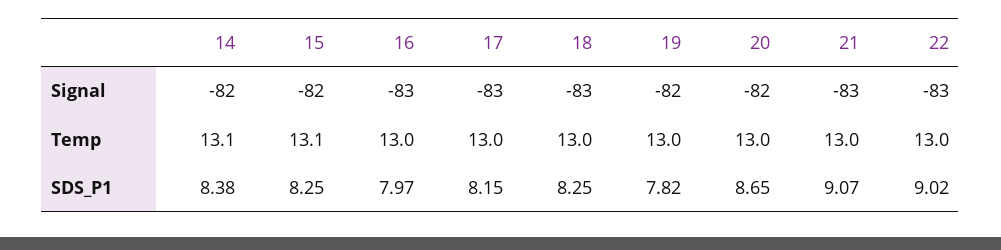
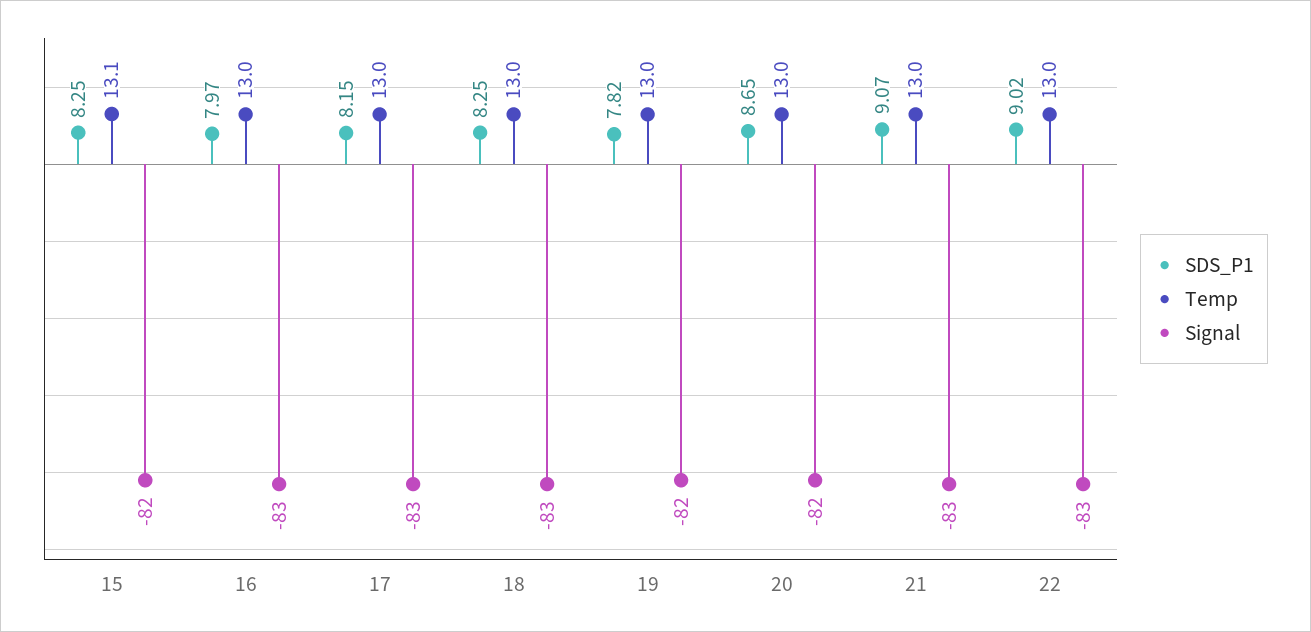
Signal, 14: -82 -> none
Temp, 14: 13.1 -> none
SDS_P1, 14: 8.38 -> none

